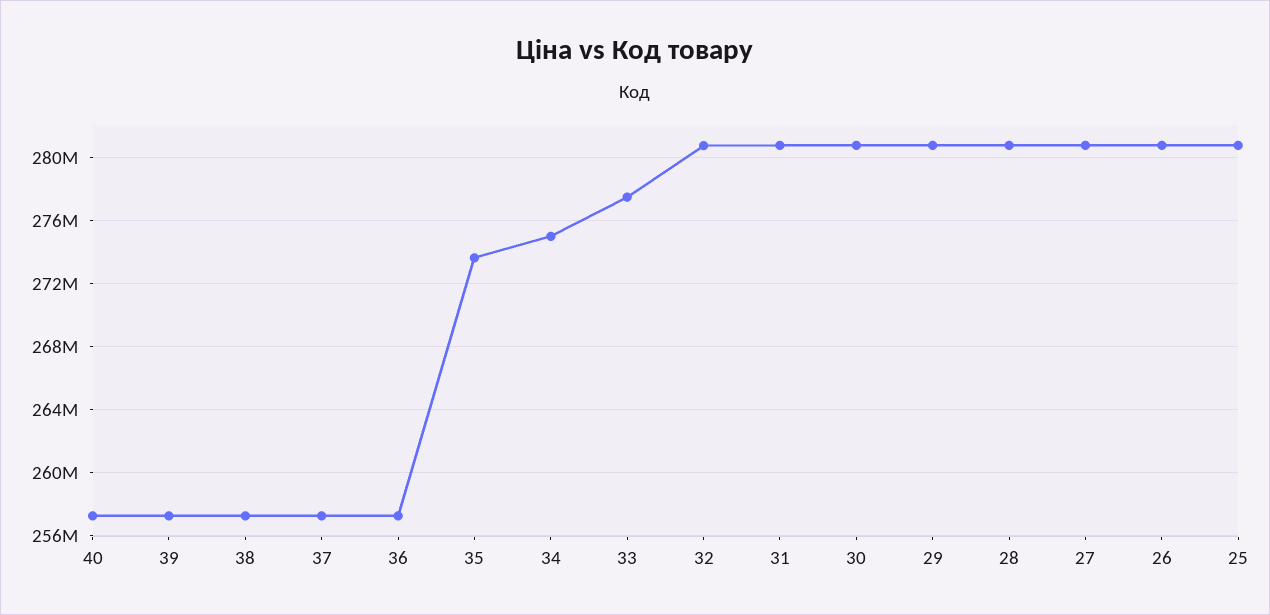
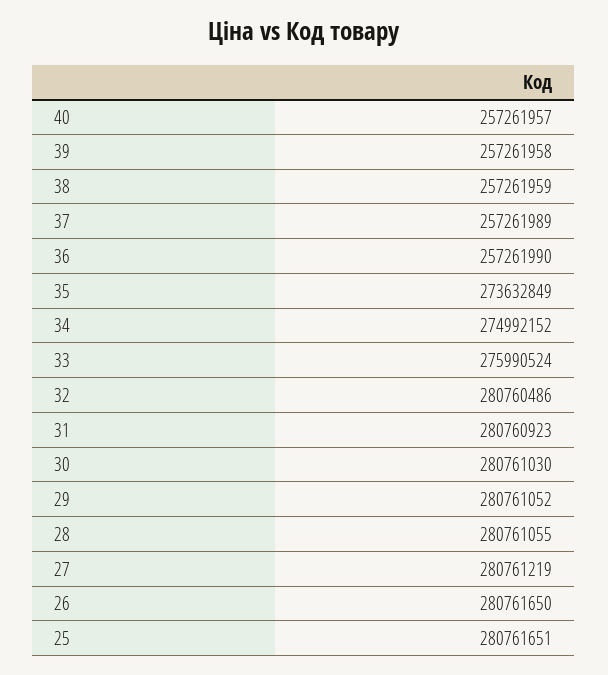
33: 277500000 -> 275990524

